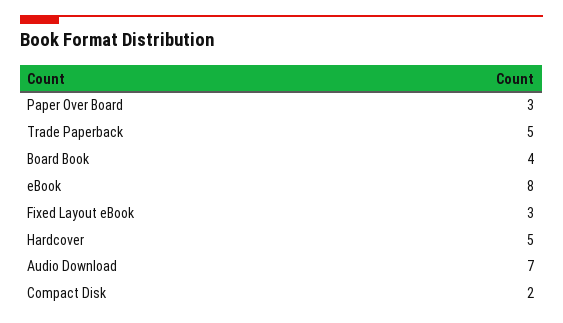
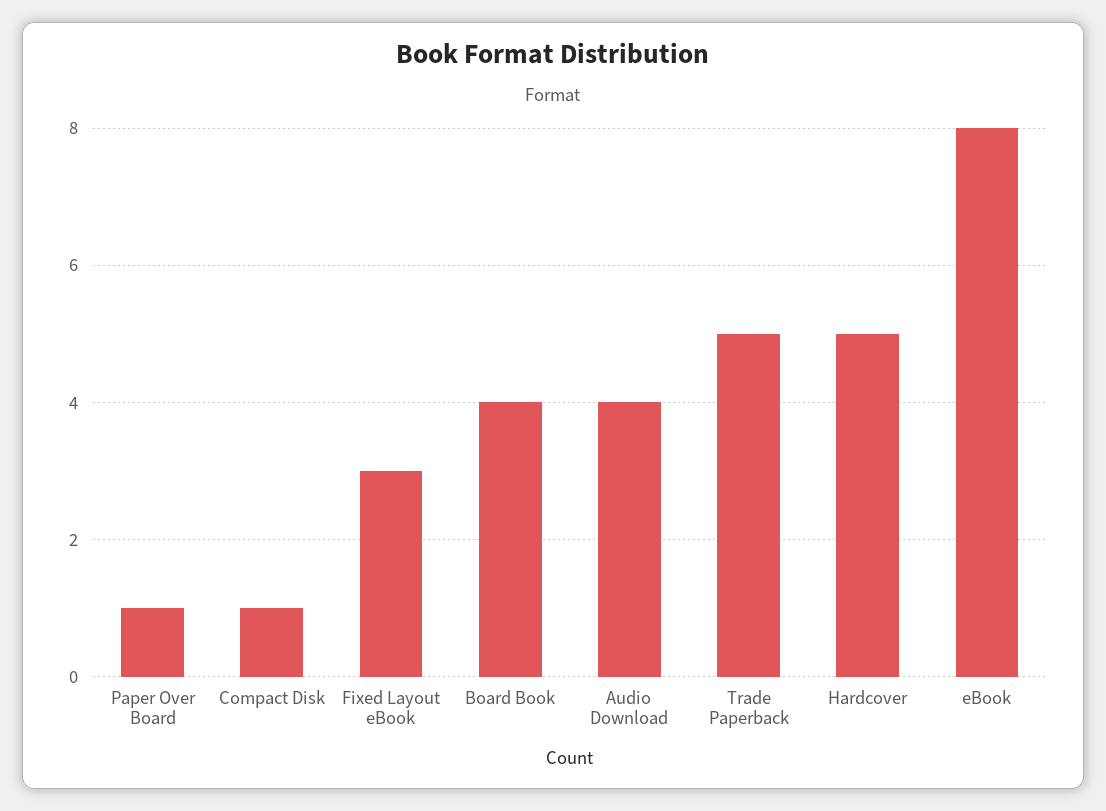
Paper Over Board: 3 -> 1
Audio Download: 7 -> 4
Compact Disk: 2 -> 1

